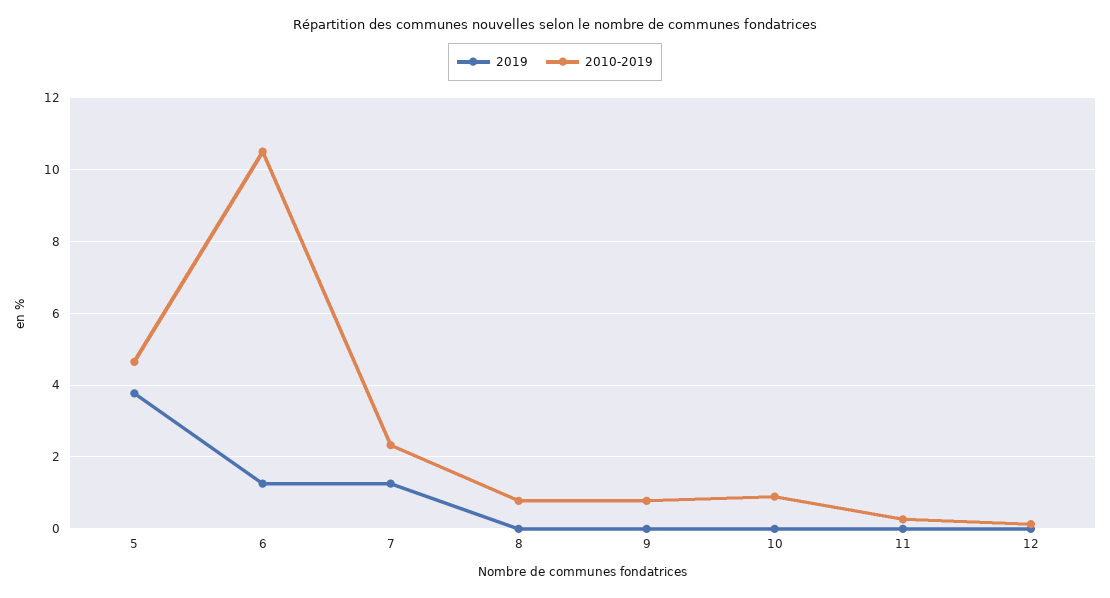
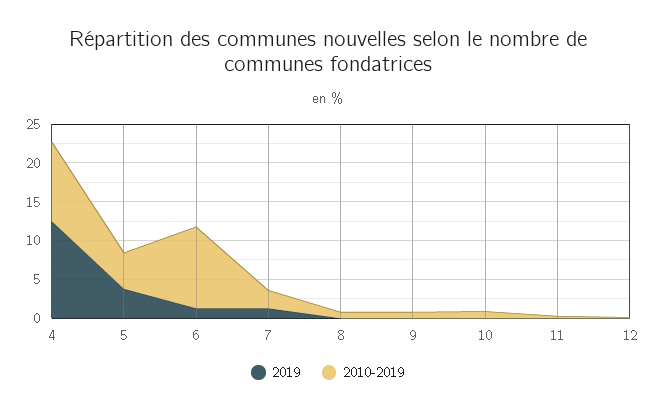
2019, 4: none -> 12.5
2010-2019, 4: none -> 10

